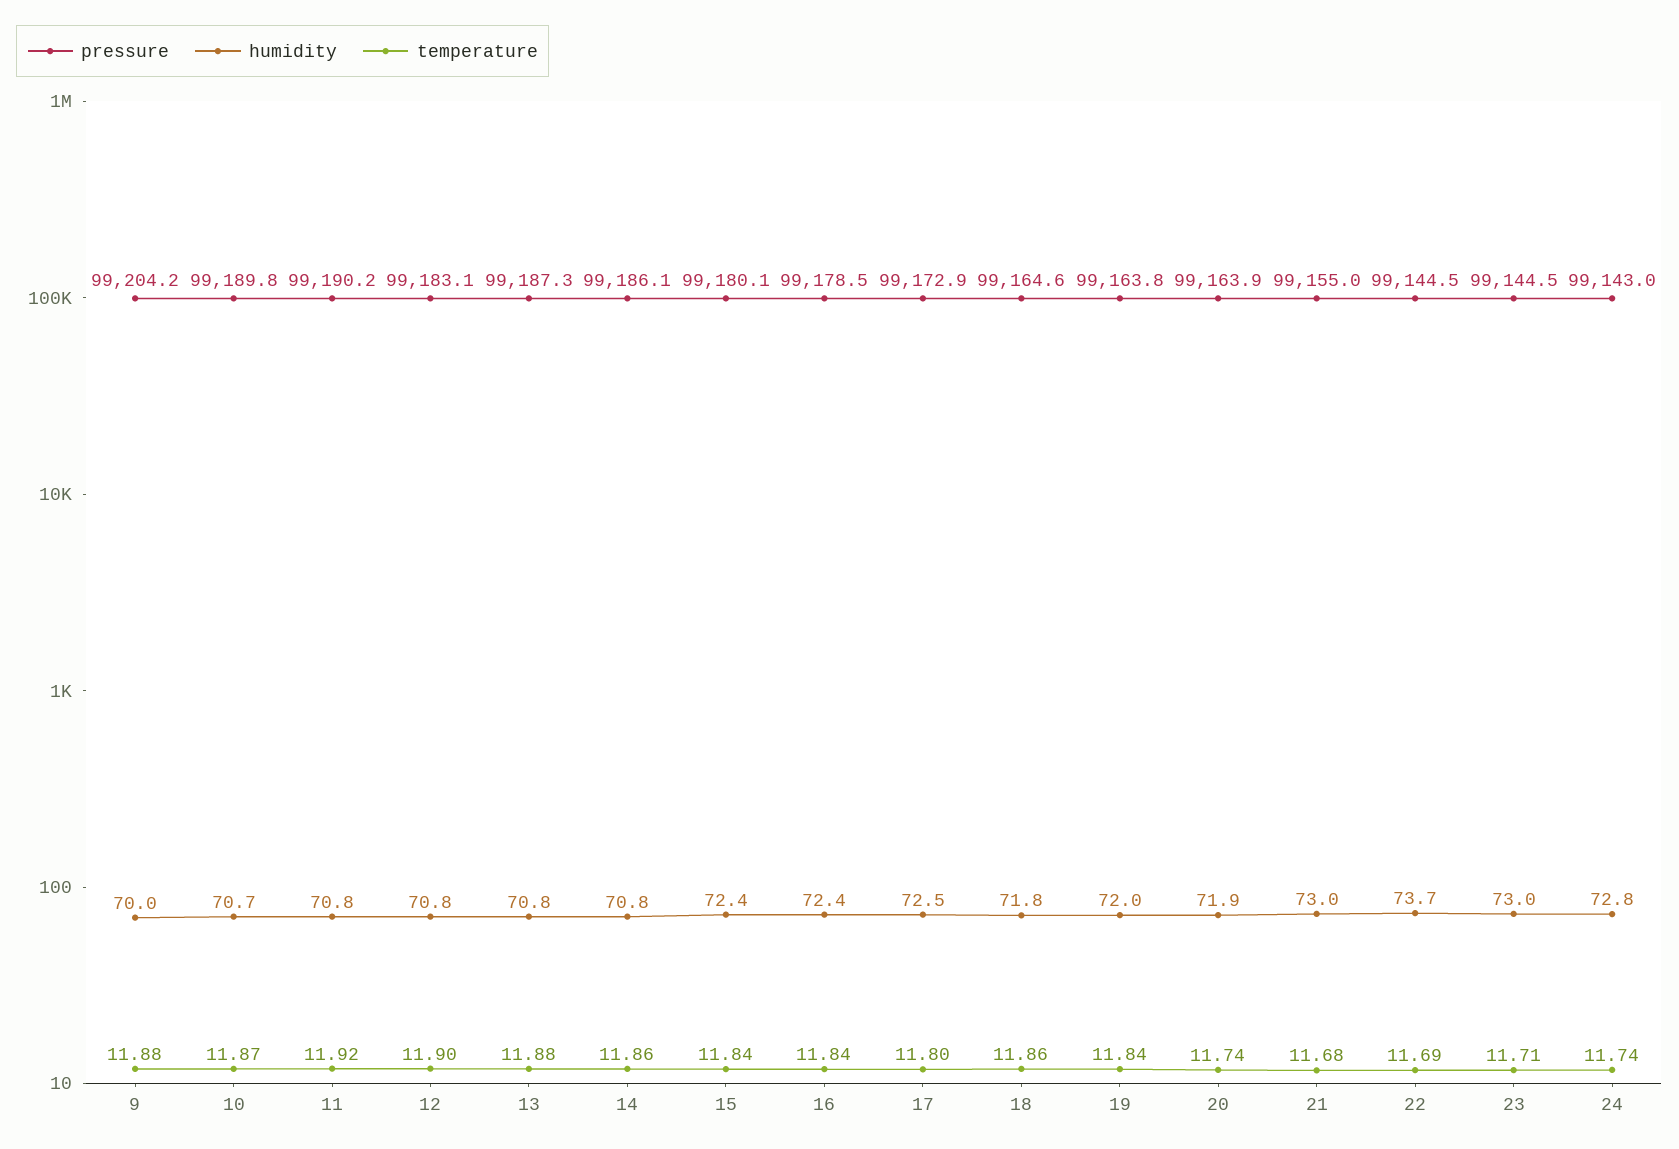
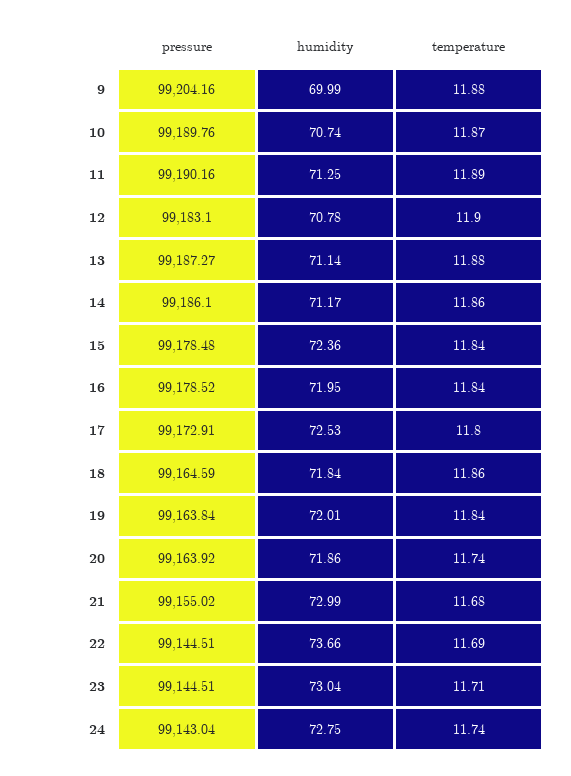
humidity, 11: 70.8 -> 71.25
temperature, 11: 11.92 -> 11.89
humidity, 13: 70.8 -> 71.14
humidity, 14: 70.8 -> 71.17
pressure, 15: 99180.1 -> 99178.48
humidity, 16: 72.4 -> 71.95

